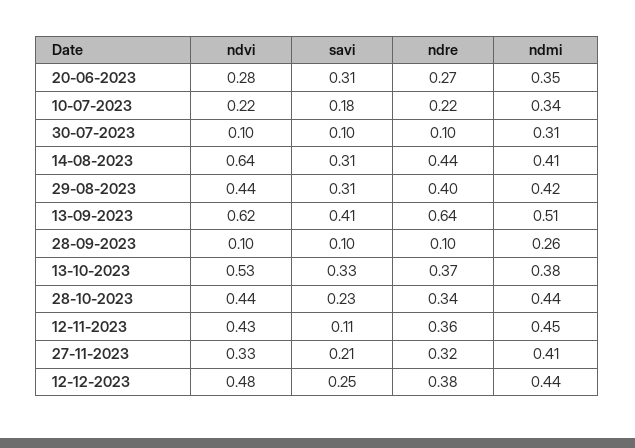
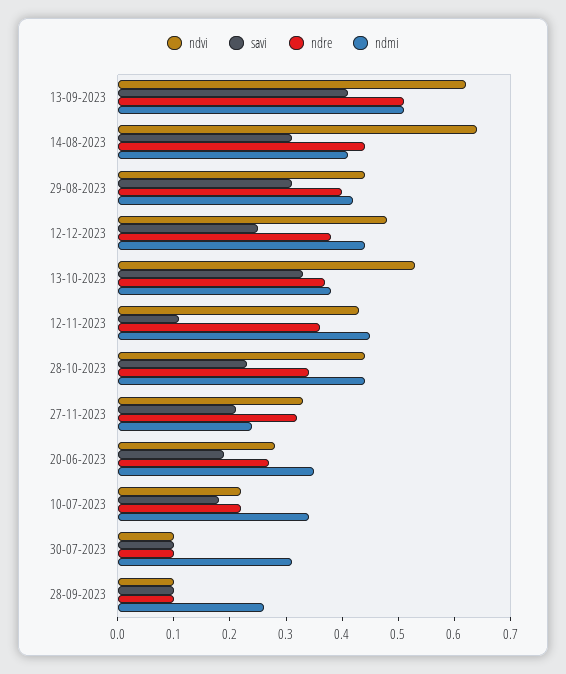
savi, 20-06-2023: 0.31 -> 0.2
ndre, 13-09-2023: 0.64 -> 0.5
ndmi, 27-11-2023: 0.41 -> 0.25

